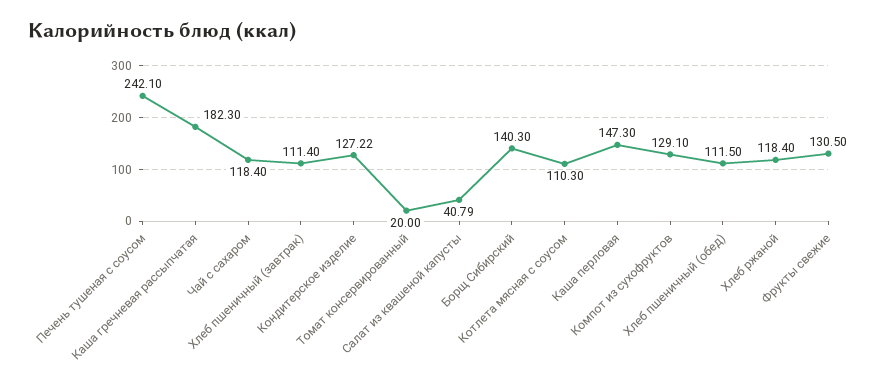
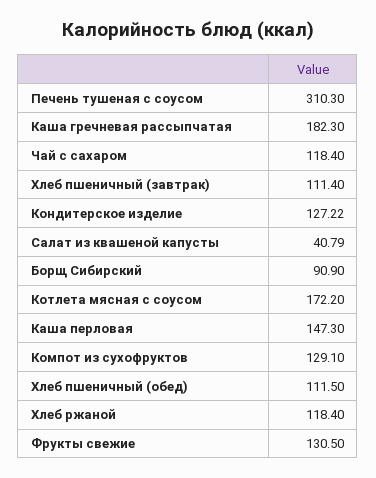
Печень тушеная с соусом: 242.1 -> 310.3
Томат консервированный: 20 -> none
Борщ Сибирский: 140.3 -> 90.9
Котлета мясная с соусом: 110.3 -> 172.2

